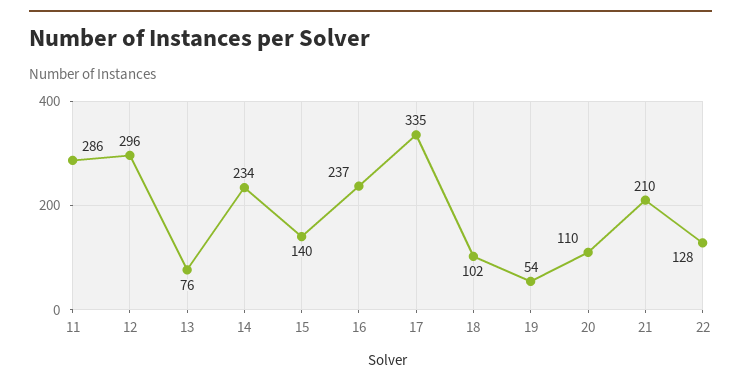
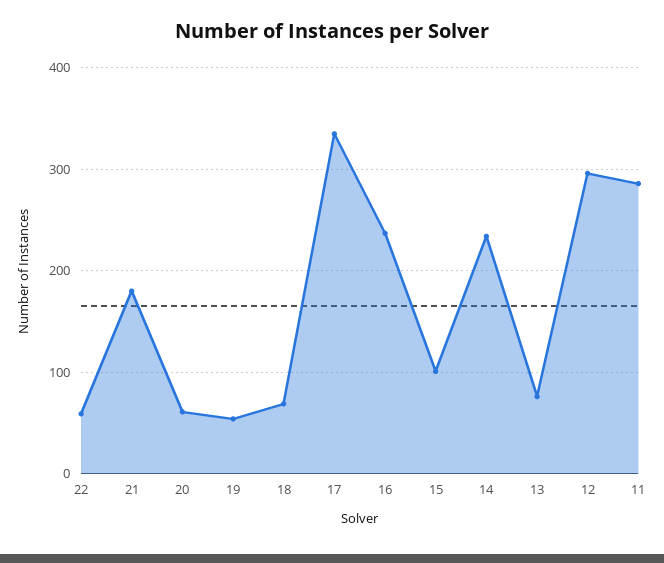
15: 140 -> 100
18: 102 -> 70
20: 110 -> 60
21: 210 -> 180
22: 128 -> 60

